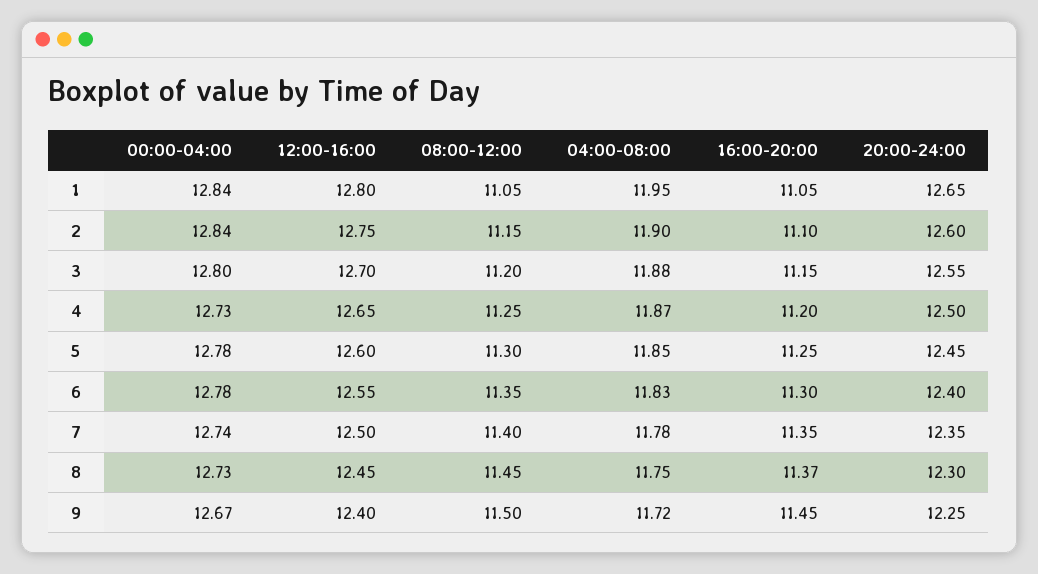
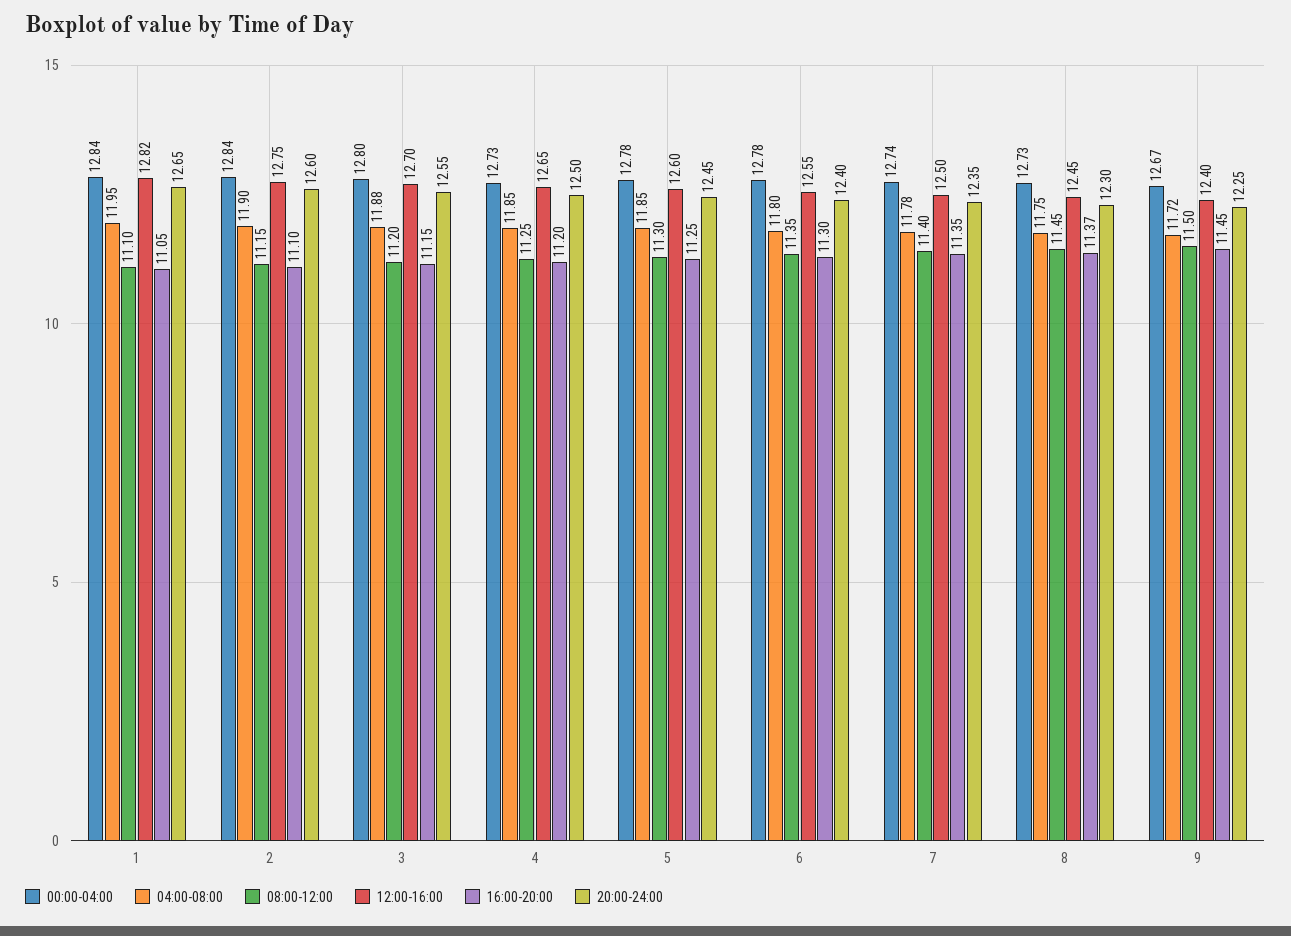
12:00-16:00, 1: 12.8 -> 12.82
08:00-12:00, 1: 11.05 -> 11.1
04:00-08:00, 4: 11.87 -> 11.85
04:00-08:00, 6: 11.83 -> 11.8

